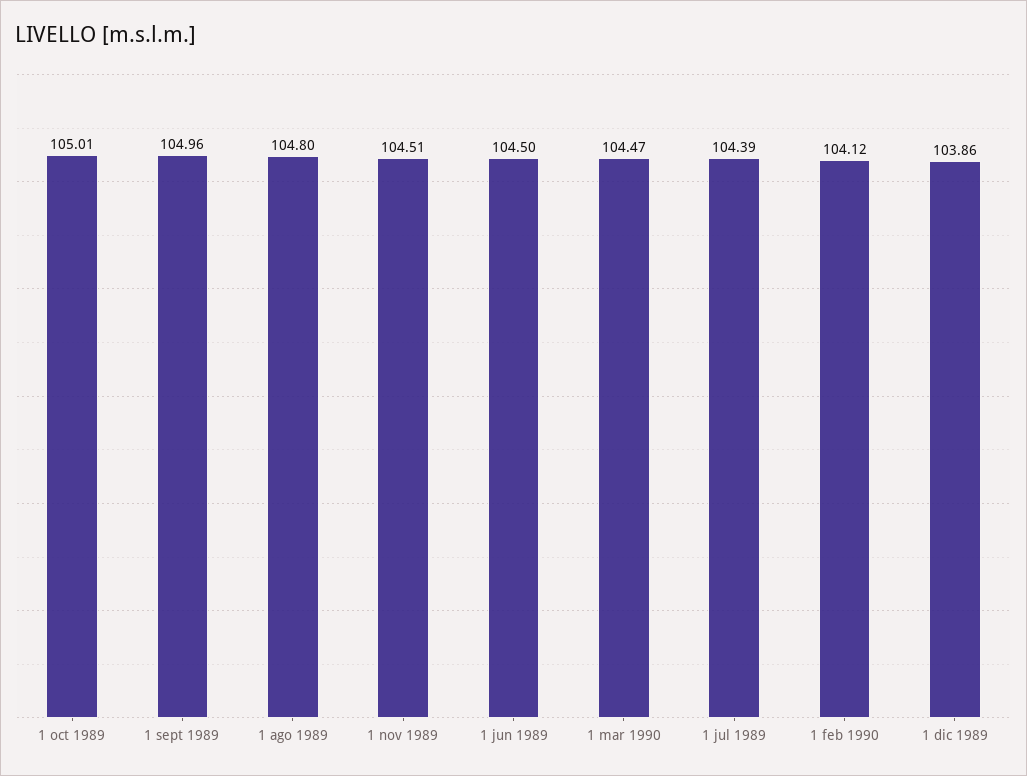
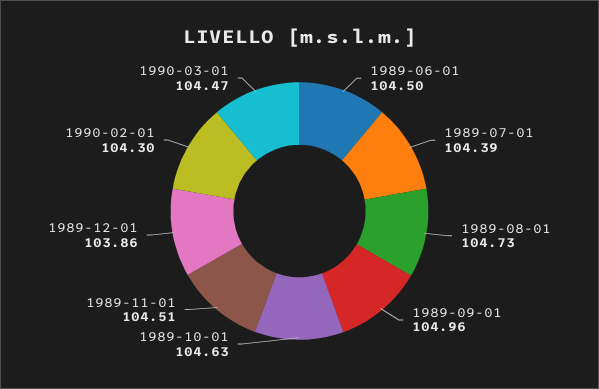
1 oct 1989: 105.01 -> 104.63
1 ago 1989: 104.8 -> 104.73
1 feb 1990: 104.12 -> 104.3

